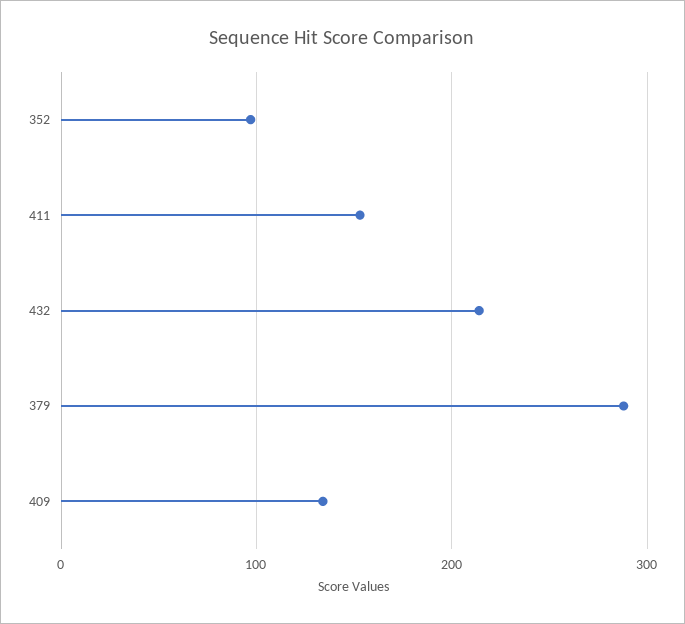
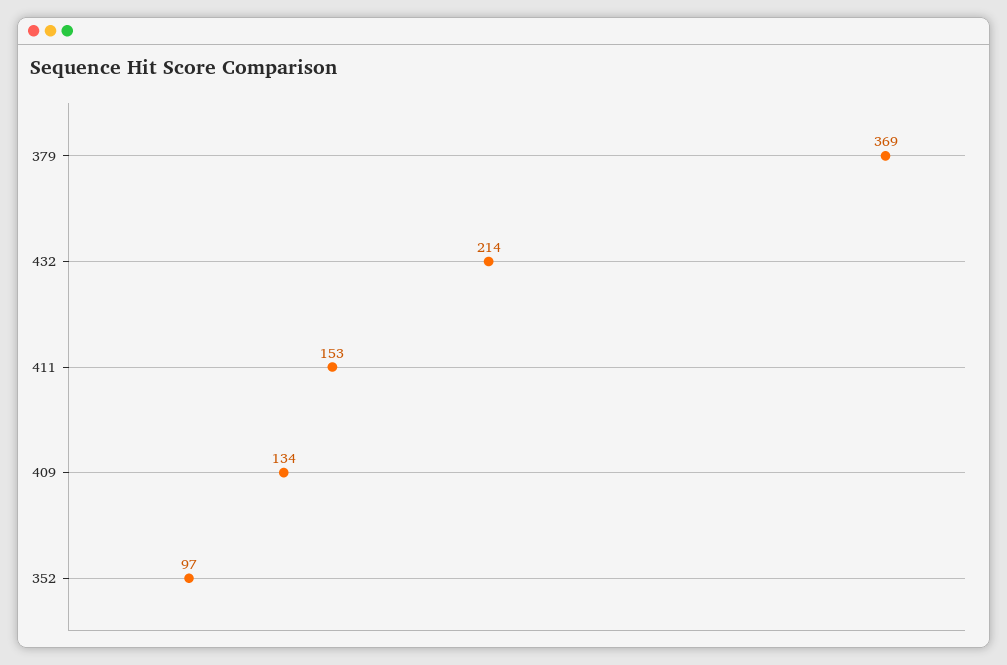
379: 290 -> 369

